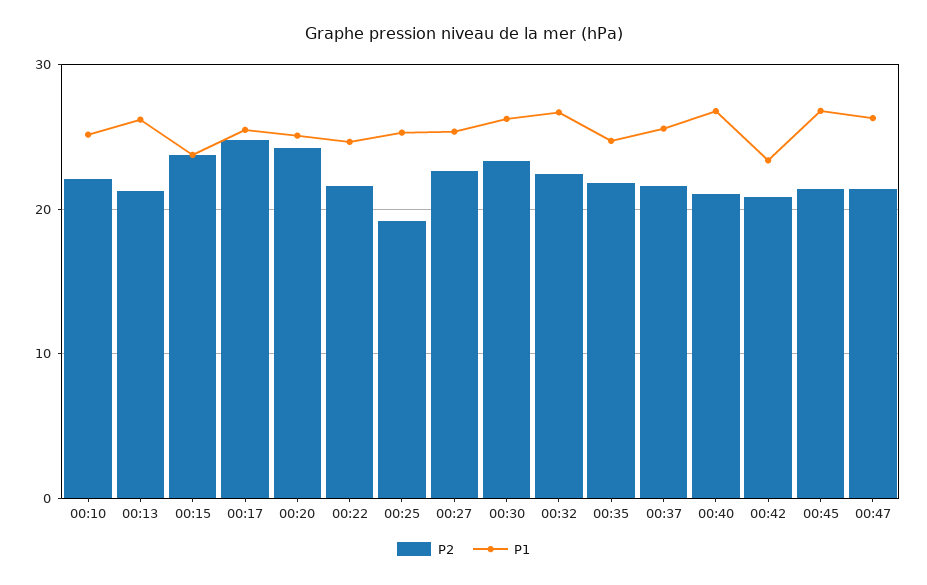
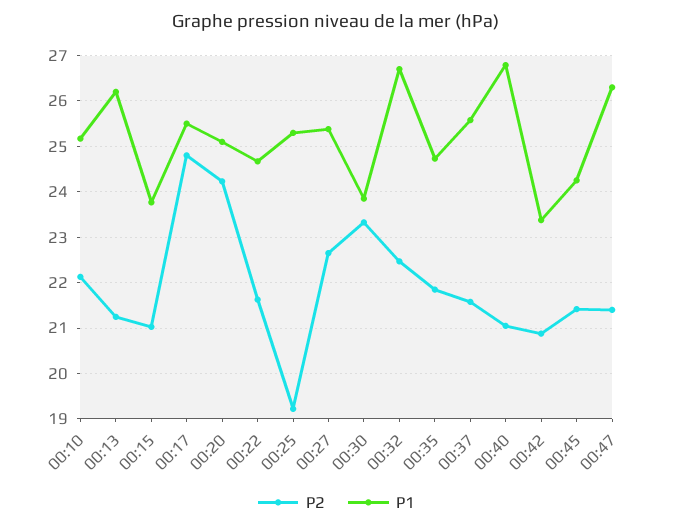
P2, 00:15: 24 -> 21
P1, 00:30: 26 -> 23.8
P1, 00:45: 27 -> 24.2

